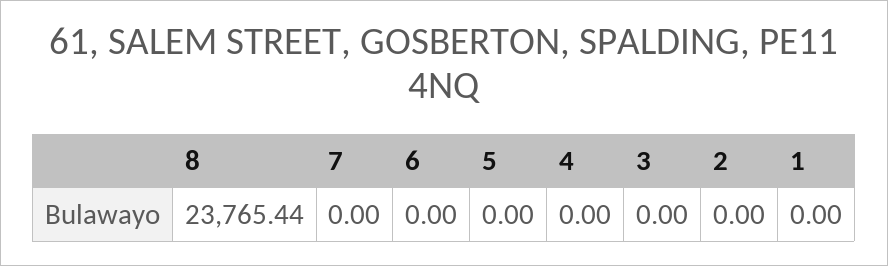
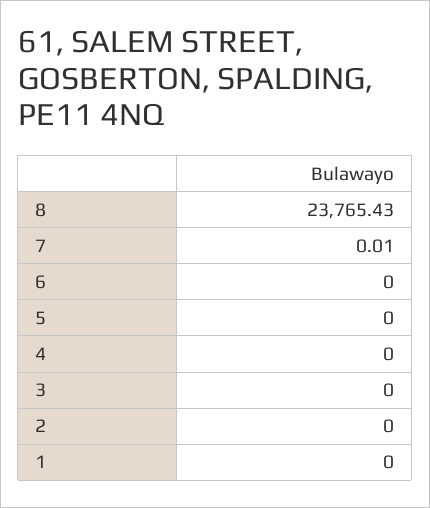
8: 23765.44 -> 23765.43
7: 0 -> 0.01

